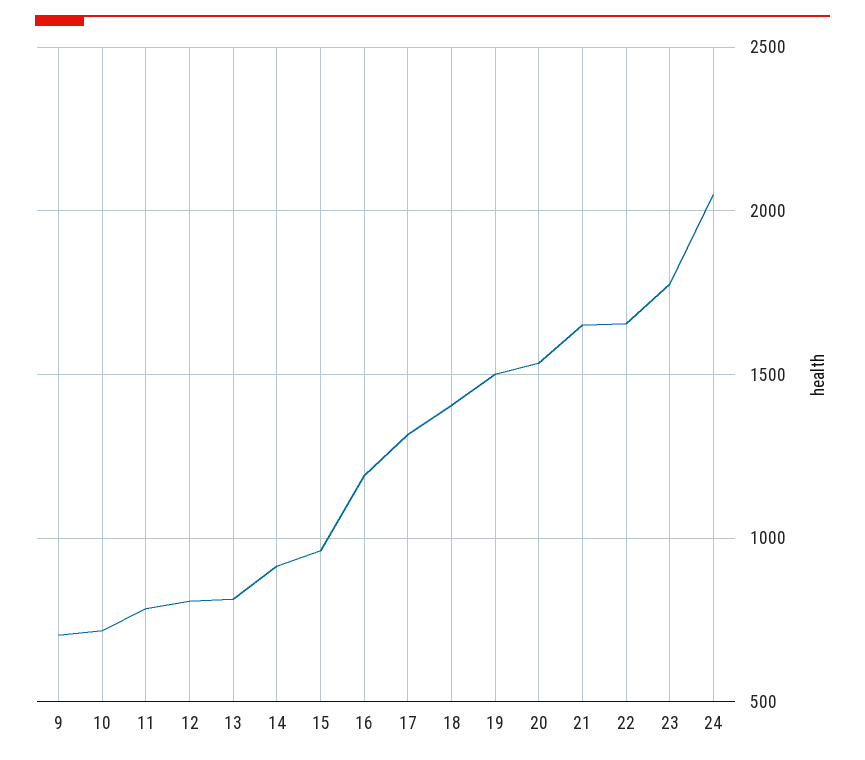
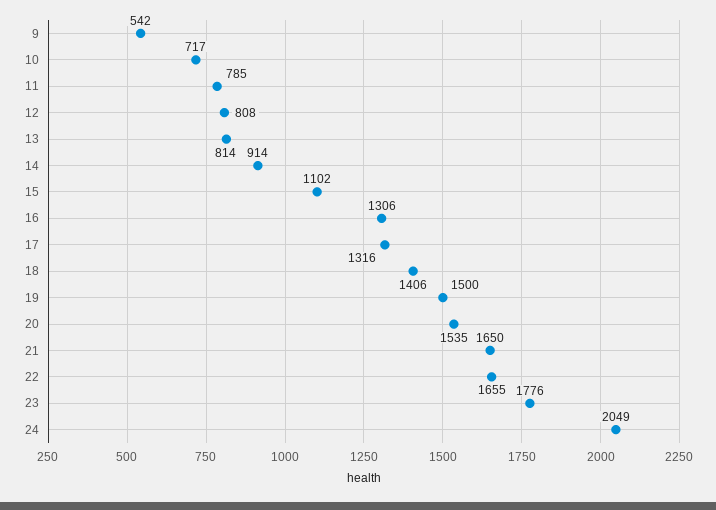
9: 700 -> 542
15: 950 -> 1102
16: 1200 -> 1306

